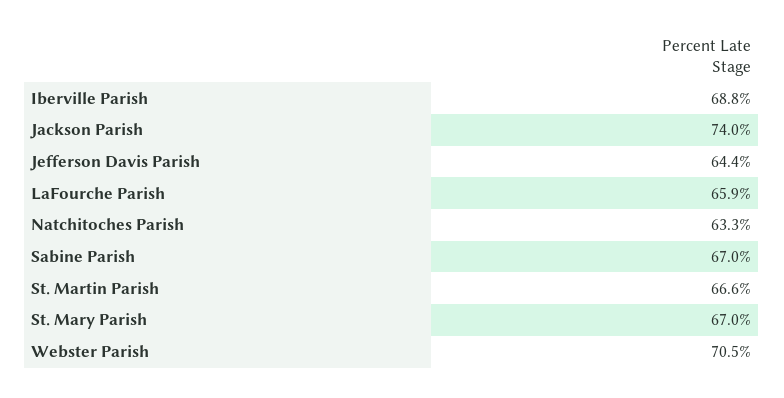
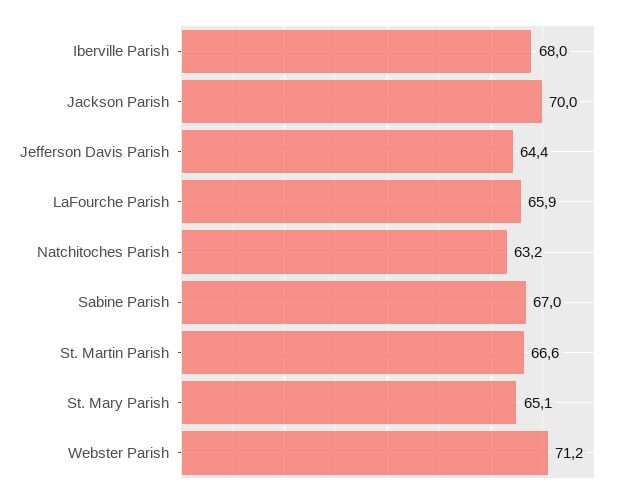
Iberville Parish: 68.8 -> 68
Jackson Parish: 74 -> 70
Natchitoches Parish: 63.3 -> 63.2
St. Mary Parish: 67 -> 65.1
Webster Parish: 70.5 -> 71.2

